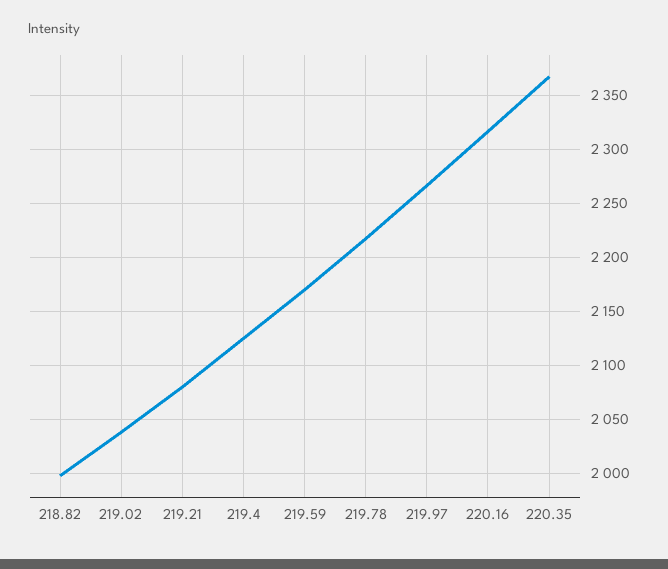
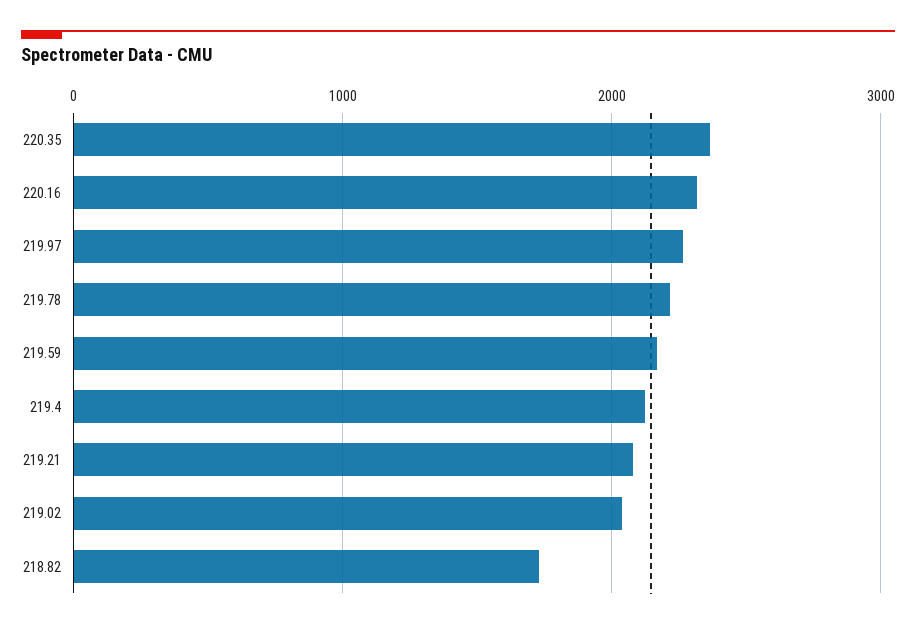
218.82: 2000 -> 1700

